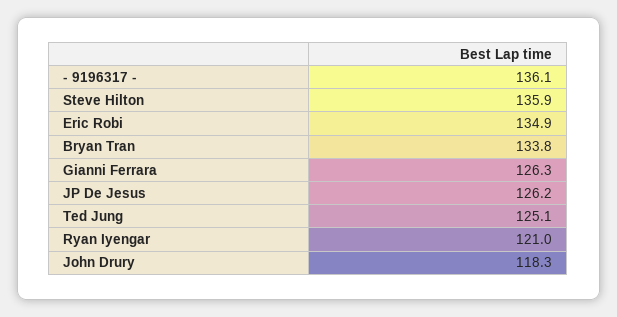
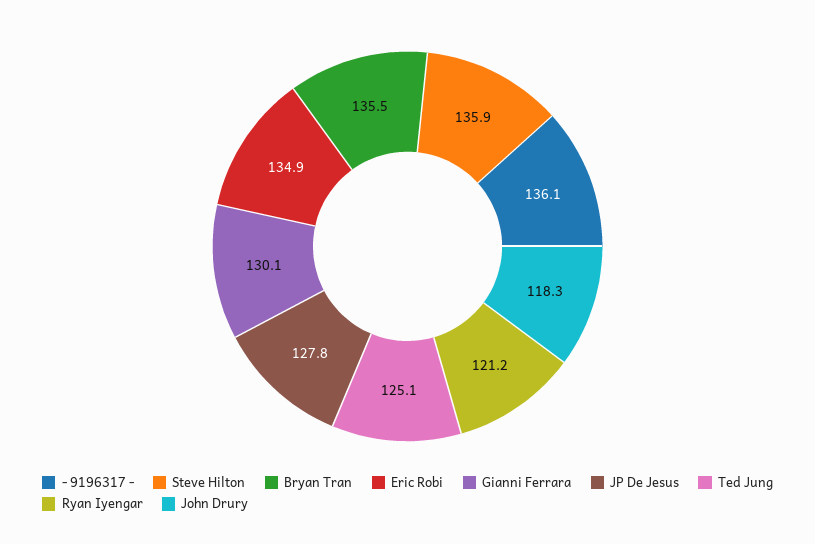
Bryan Tran: 133.8 -> 135.5
Gianni Ferrara: 126.3 -> 130.1
JP De Jesus: 126.2 -> 127.8
Ryan Iyengar: 121 -> 121.2

